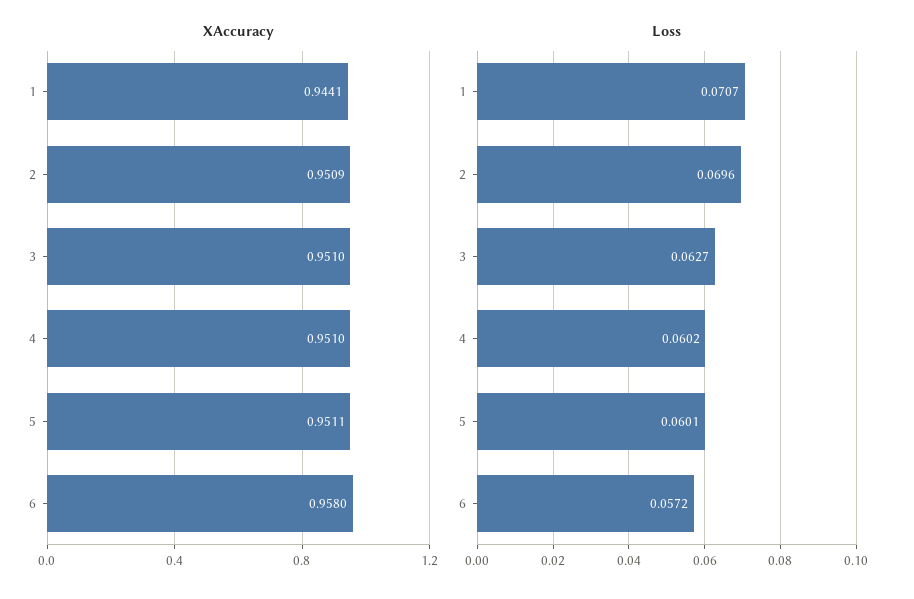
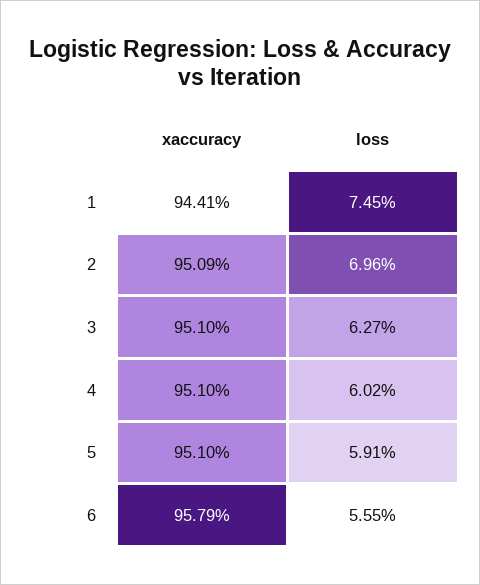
XAccuracy, 5: 0.9511 -> 0.951
XAccuracy, 6: 0.958 -> 0.9579
Loss, 1: 0.0707 -> 0.0745
Loss, 5: 0.0601 -> 0.0591
Loss, 6: 0.0572 -> 0.0555

